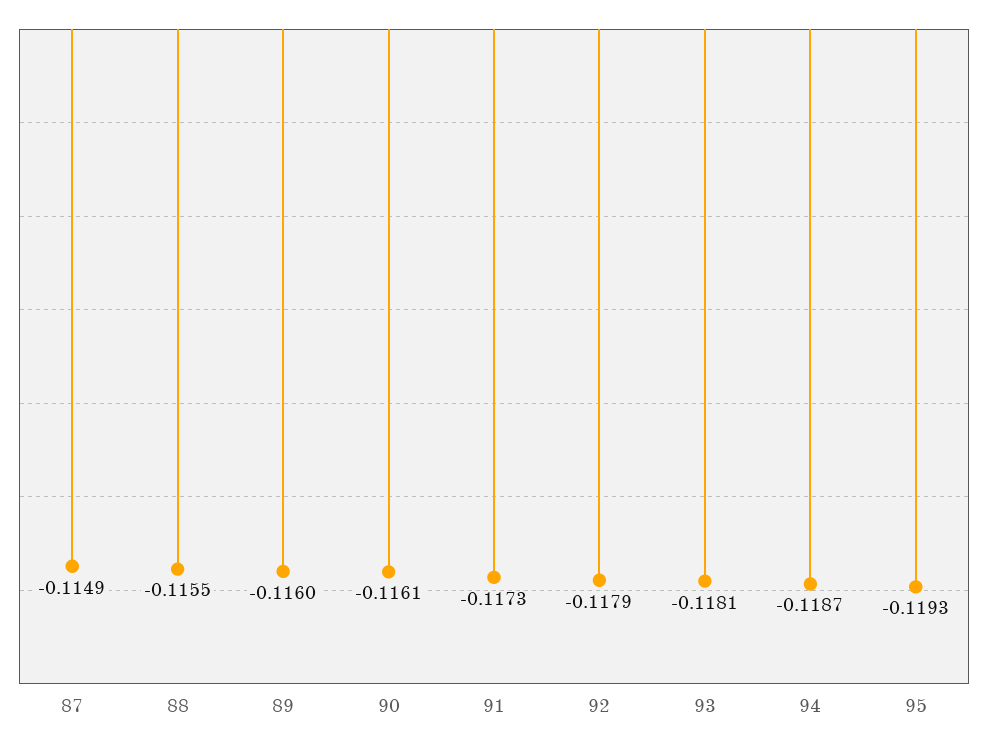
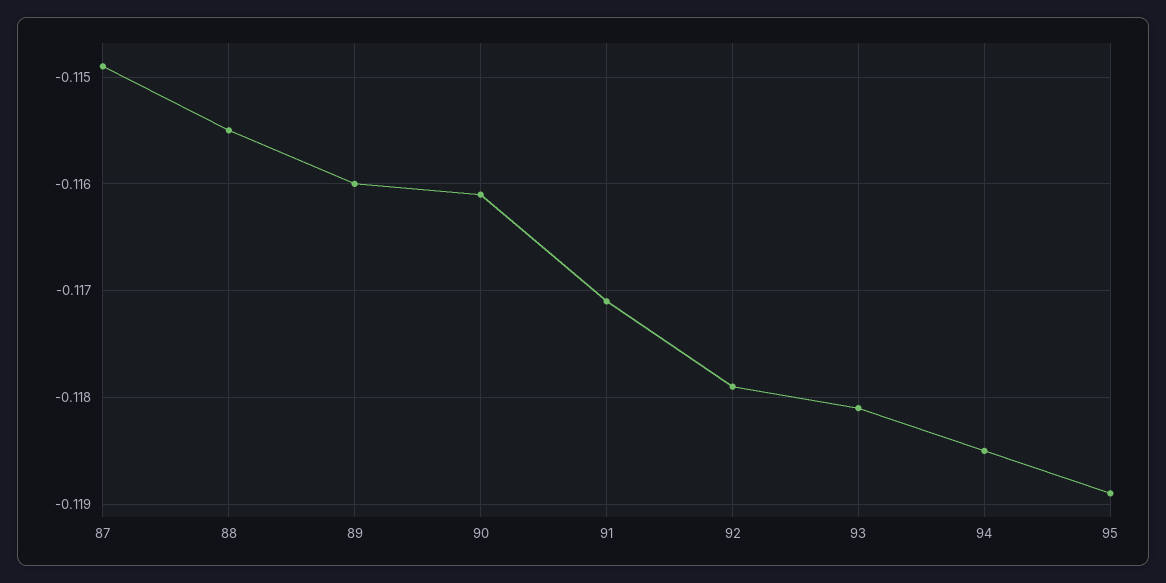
91: -0.1173 -> -0.1171
94: -0.1187 -> -0.1185
95: -0.1193 -> -0.1189

